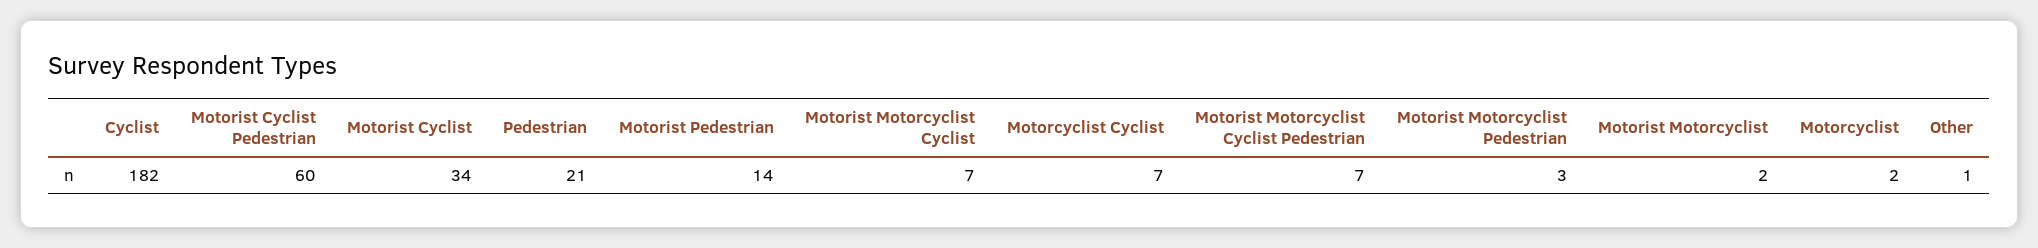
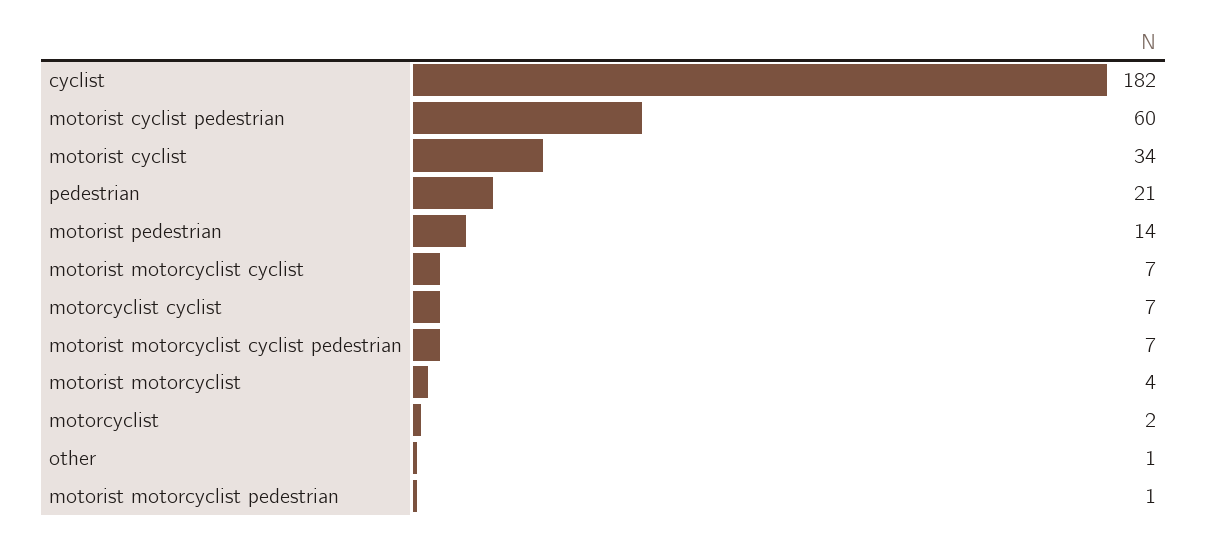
Motorist Motorcyclist Pedestrian: 3 -> 1
Motorist Motorcyclist: 2 -> 4

